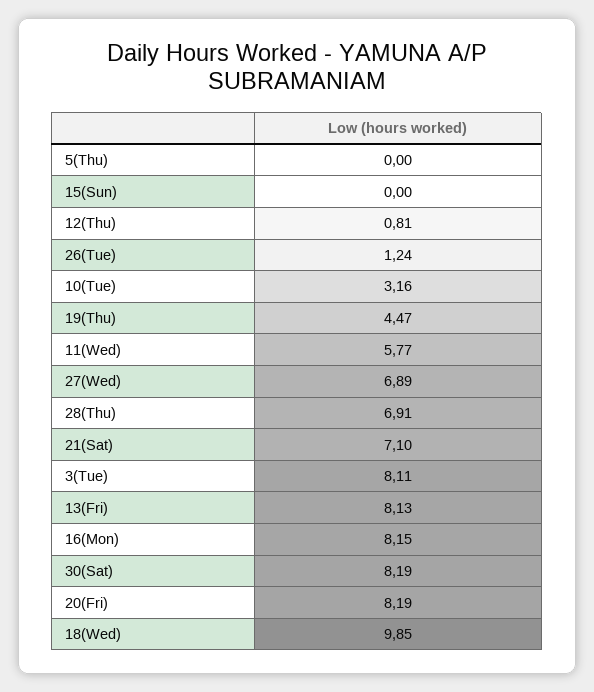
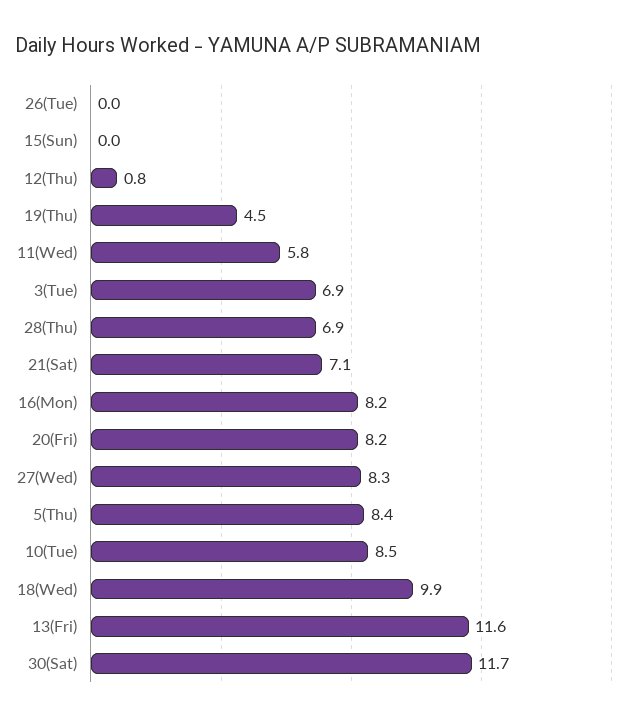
5(Thu): 0 -> 8.4
26(Tue): 1.24 -> 0
10(Tue): 3.16 -> 8.5
27(Wed): 6.89 -> 8.3
3(Tue): 8.11 -> 6.9
13(Fri): 8.13 -> 11.6
30(Sat): 8.19 -> 11.7

